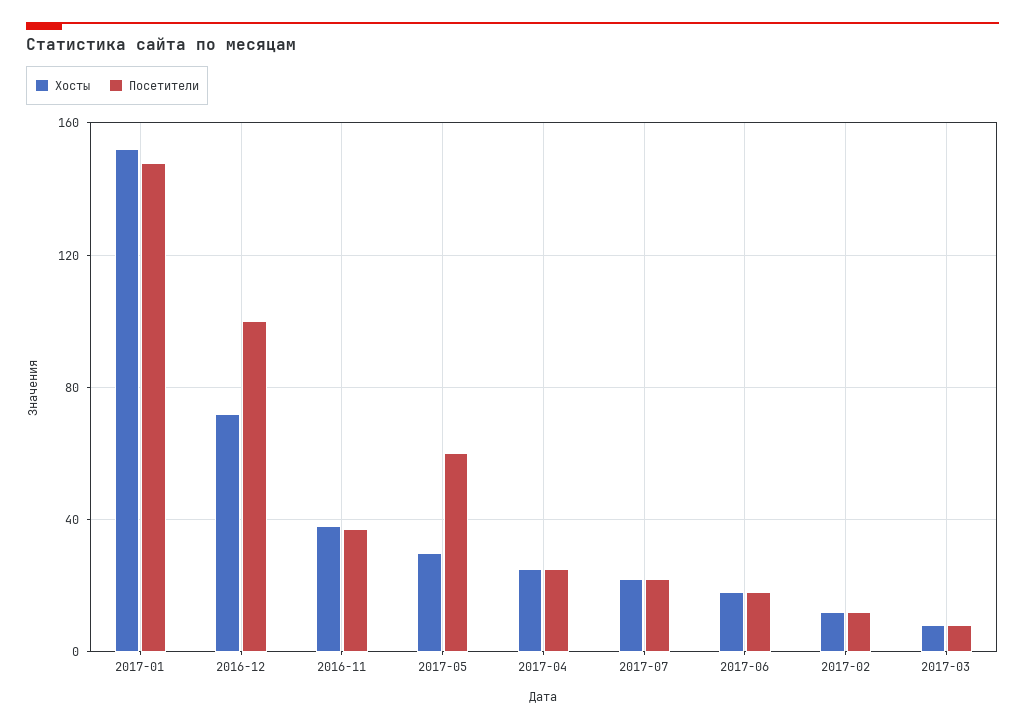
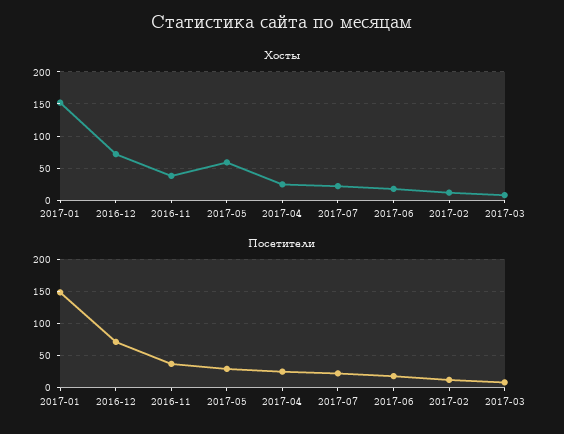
Посетители, 2016-12: 100 -> 70
Хосты, 2017-05: 30 -> 60
Посетители, 2017-05: 60 -> 30

